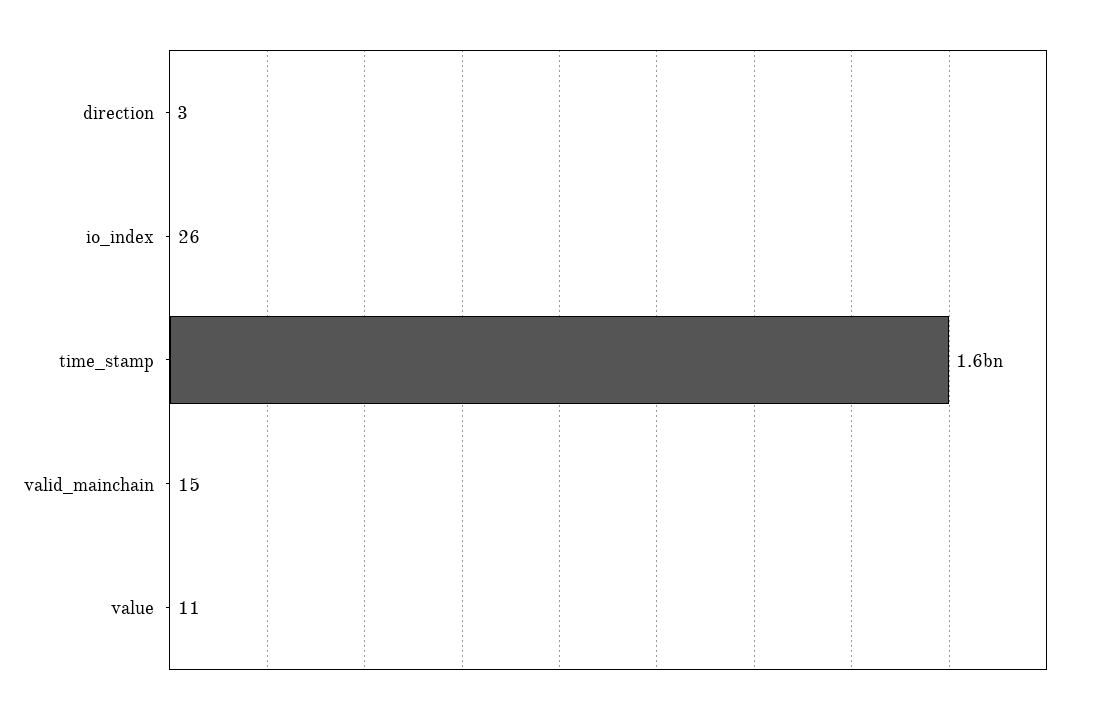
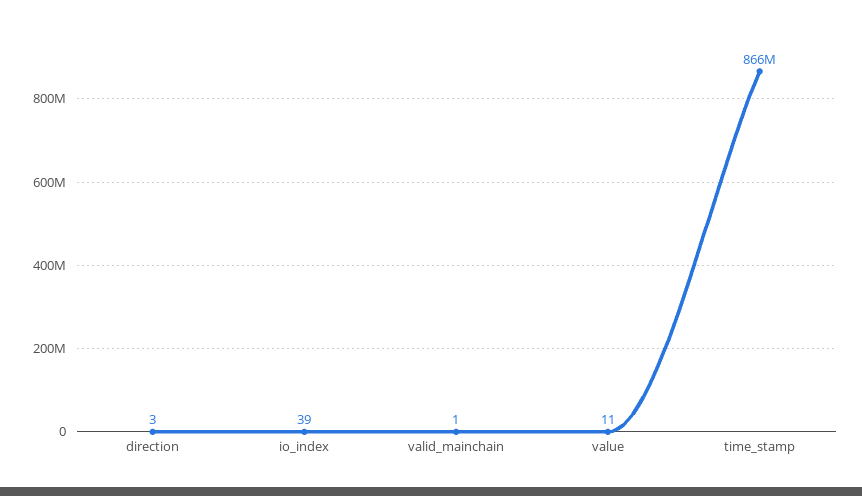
io_index: 26 -> 39
time_stamp: 1600000000 -> 866000000
valid_mainchain: 15 -> 1

